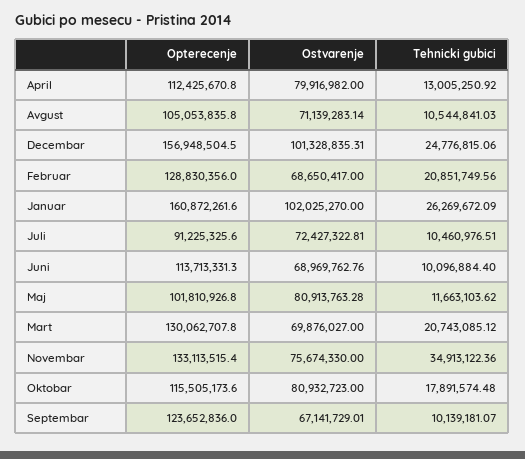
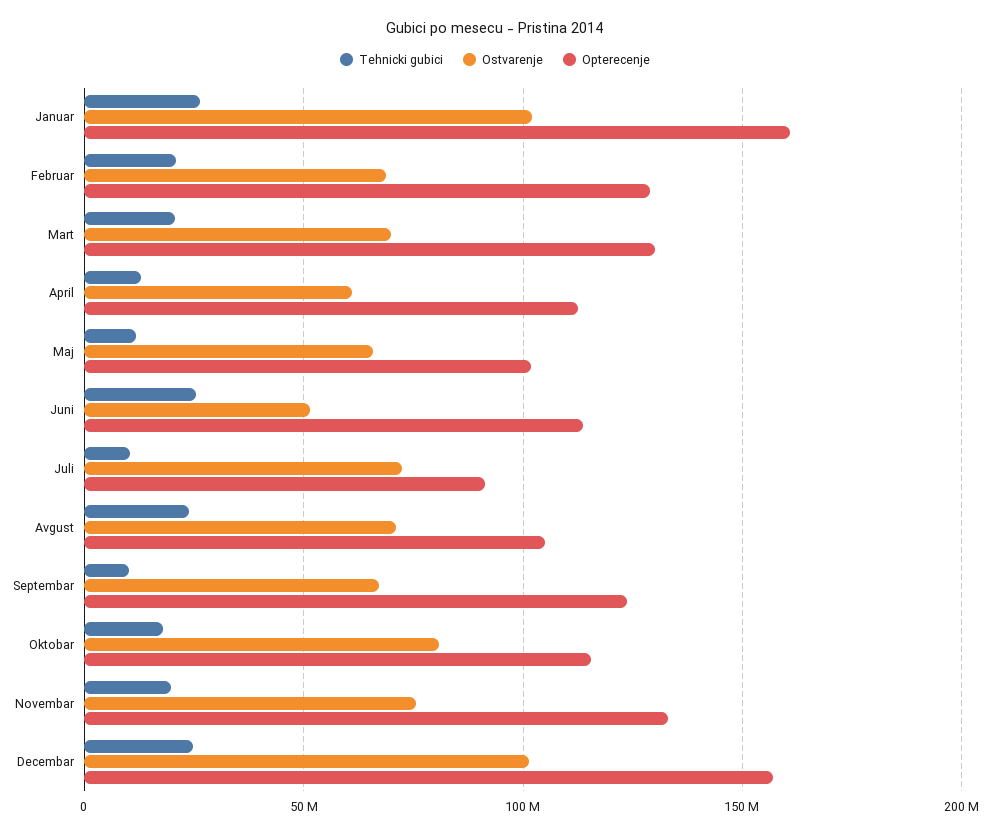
Ostvarenje, April: 79916982 -> 60000000
Tehnicki gubici, Avgust: 10544841.03 -> 25000000
Ostvarenje, Juni: 68969762.76 -> 50000000
Tehnicki gubici, Juni: 10096884.4 -> 25000000
Ostvarenje, Maj: 80913763.28 -> 65000000
Tehnicki gubici, Novembar: 34913122.36 -> 20000000

